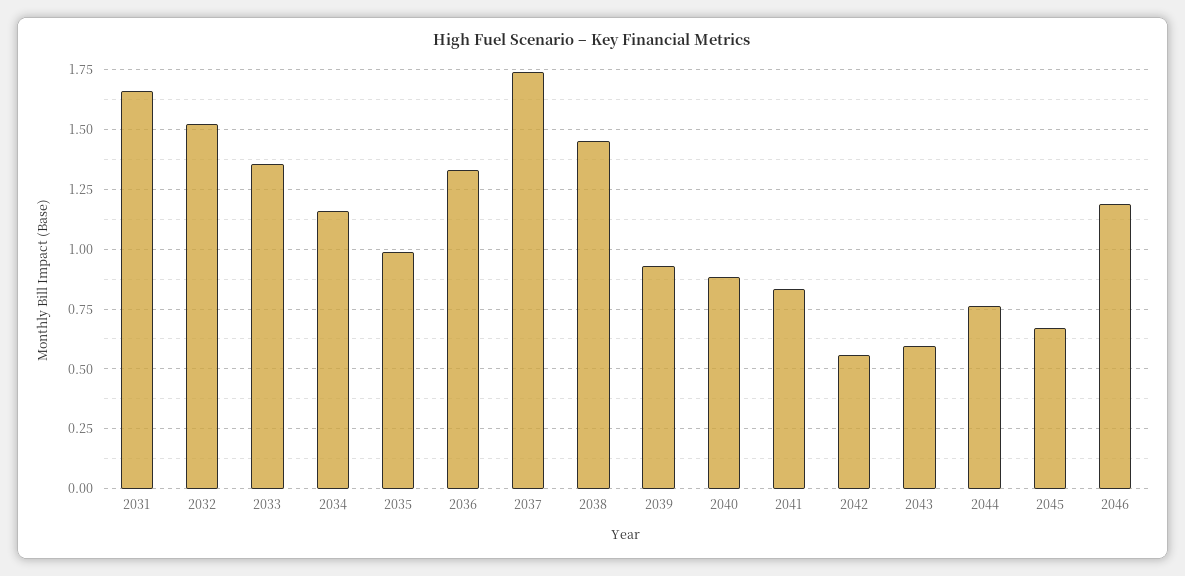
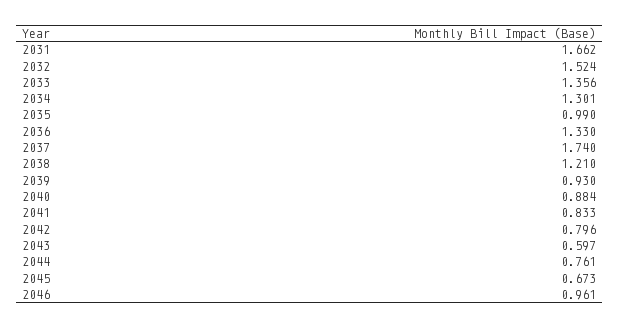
2034: 1.15 -> 1.301
2038: 1.45 -> 1.21
2042: 0.55 -> 0.796
2046: 1.2 -> 0.961

